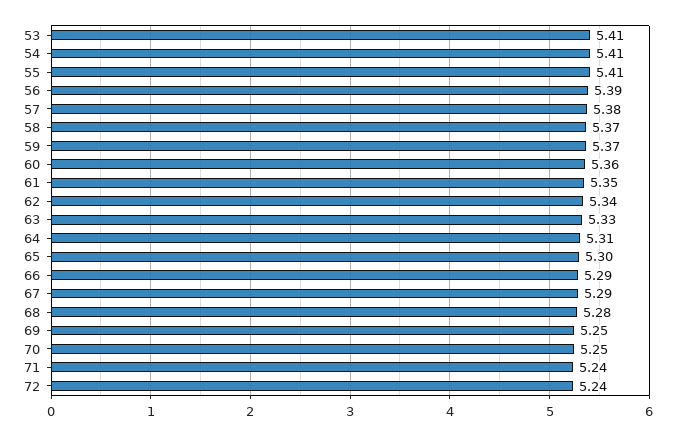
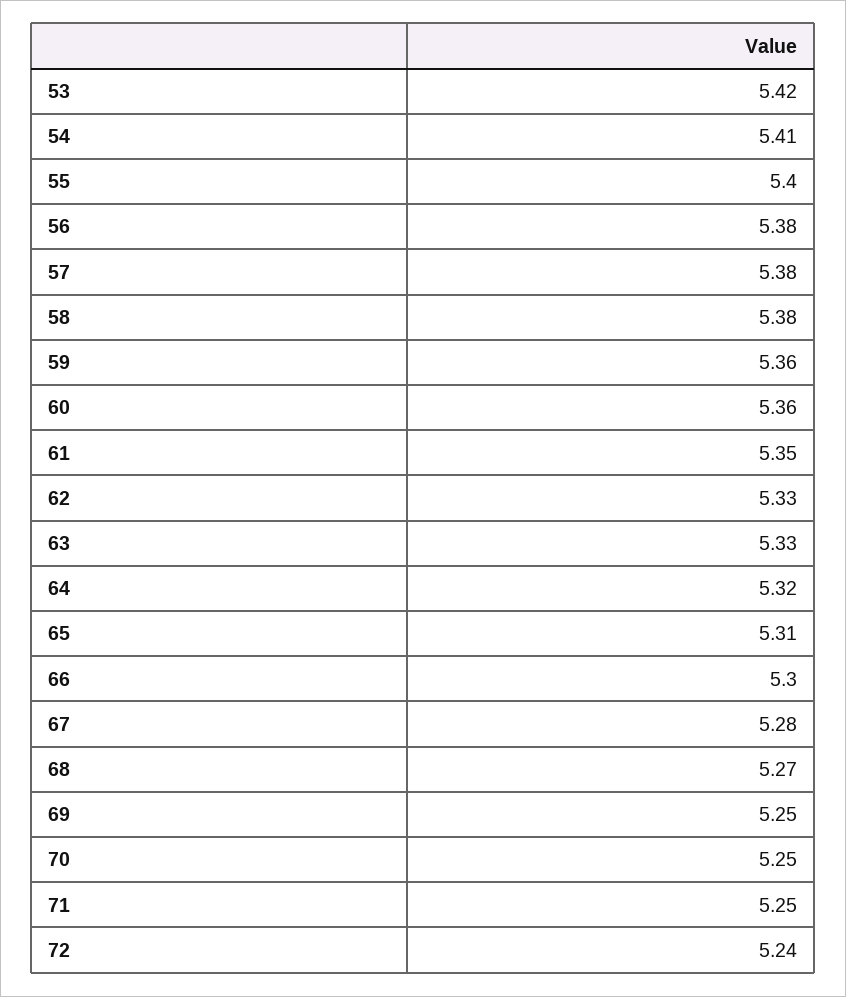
53: 5.41 -> 5.42
55: 5.41 -> 5.4
56: 5.39 -> 5.38
58: 5.37 -> 5.38
59: 5.37 -> 5.36
62: 5.34 -> 5.33
64: 5.31 -> 5.32
65: 5.3 -> 5.31
66: 5.29 -> 5.3
67: 5.29 -> 5.28
68: 5.28 -> 5.27
71: 5.24 -> 5.25

